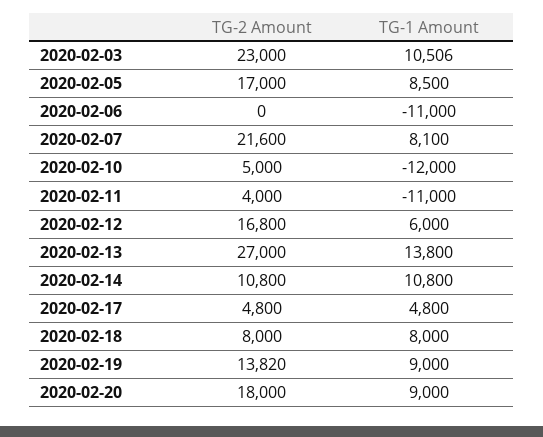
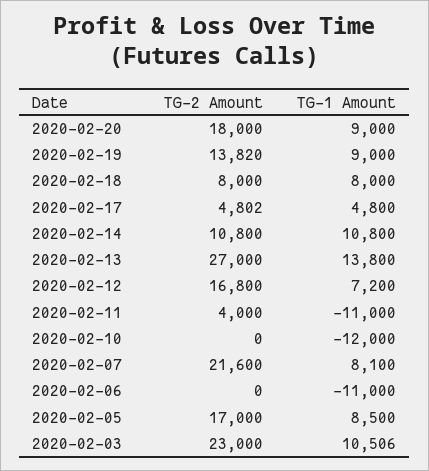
TG-2 Amount, 2020-02-10: 5000 -> 0
TG-1 Amount, 2020-02-12: 6000 -> 7200
TG-2 Amount, 2020-02-17: 4800 -> 4802

